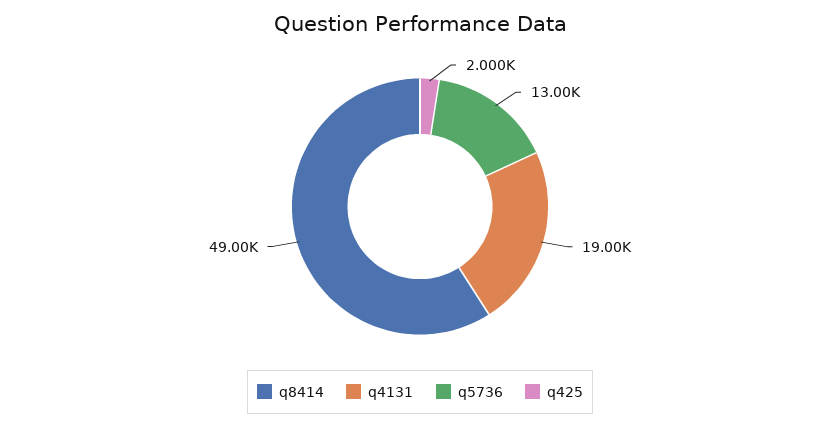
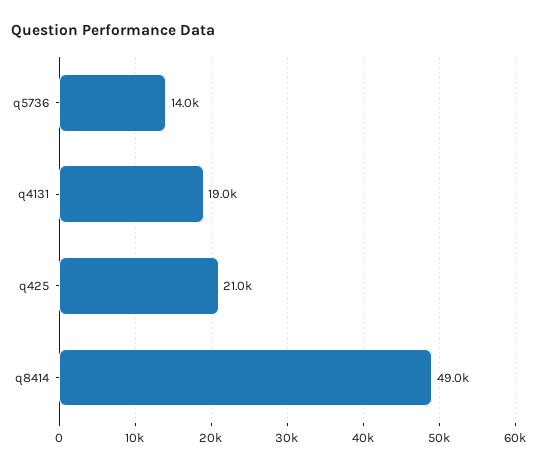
q5736: 13000 -> 14000
q425: 2000 -> 21000

